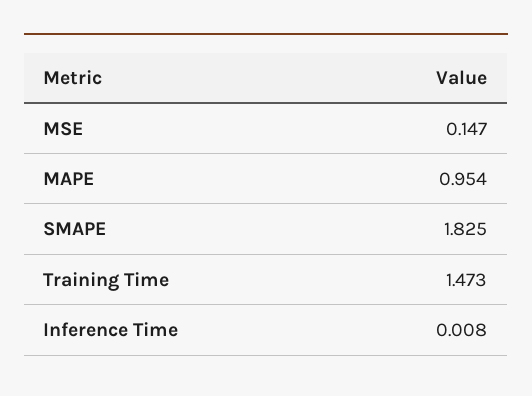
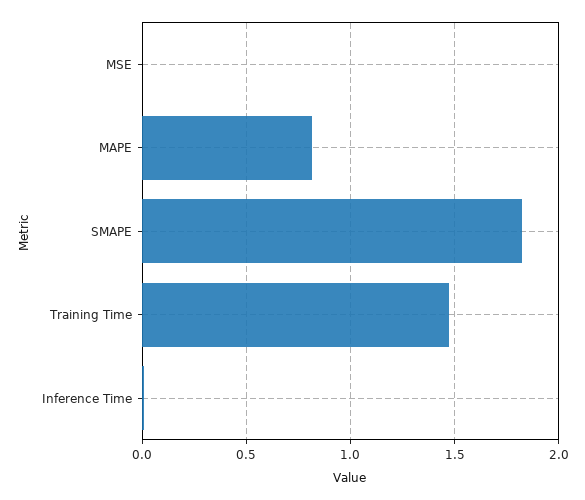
MSE: 0.147 -> 0
MAPE: 0.954 -> 0.8

